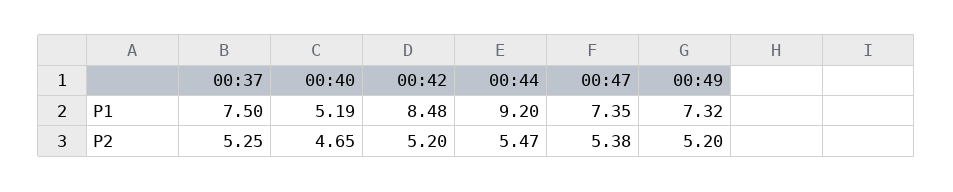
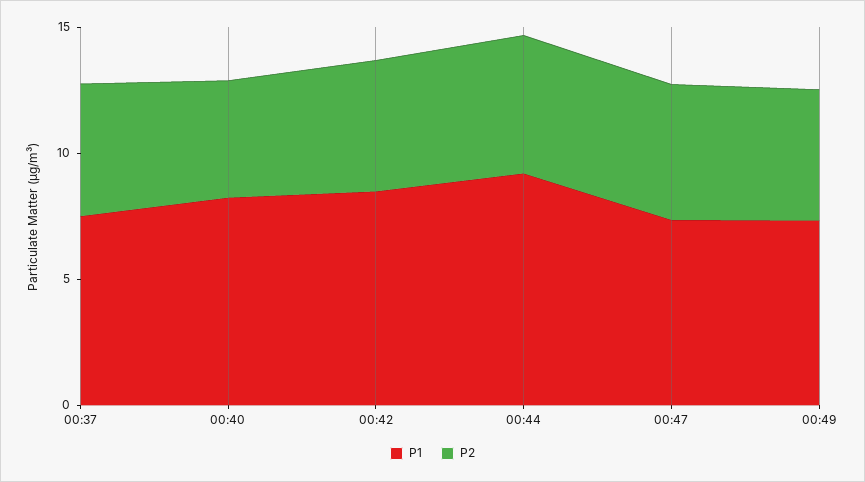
P1, 00:40: 5.19 -> 8

